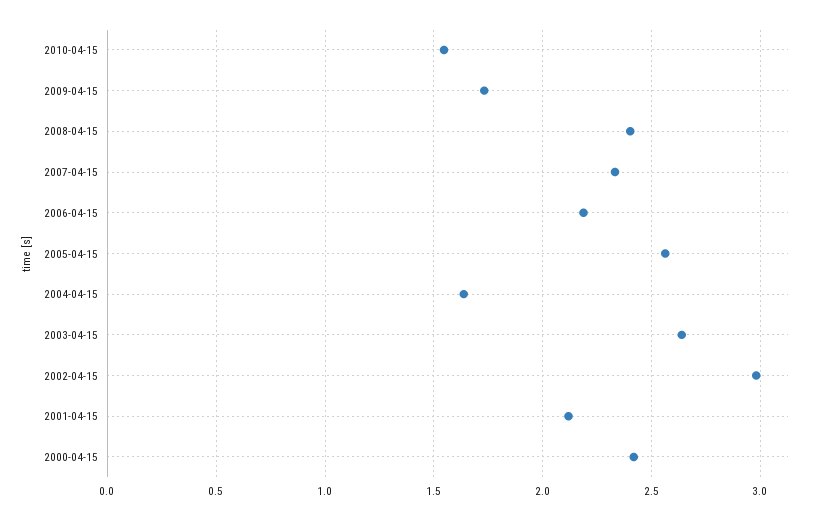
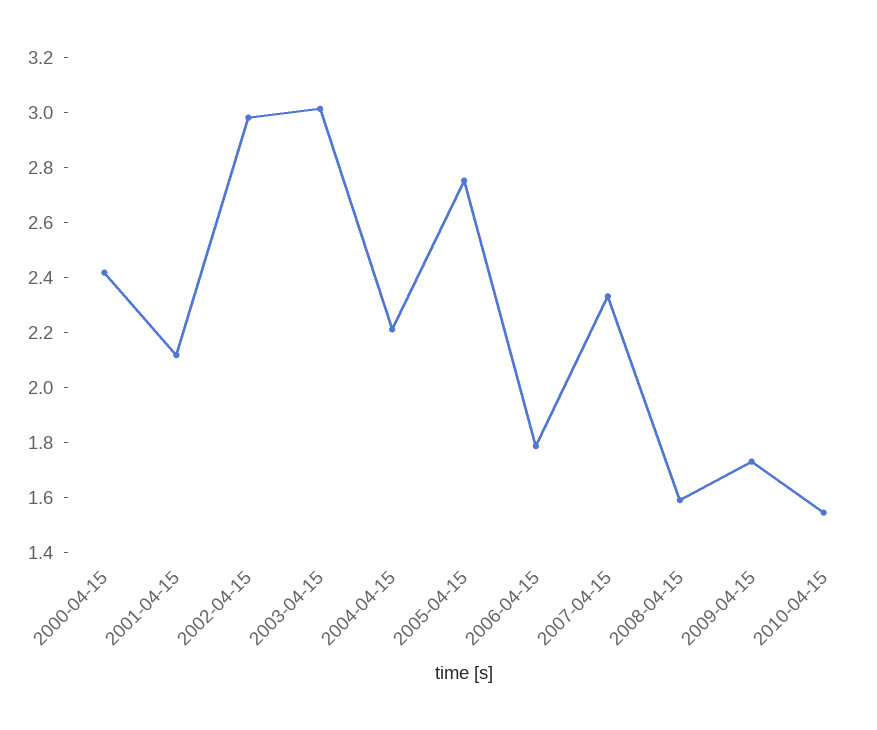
2008-04-15: 2.4 -> 1.6
2006-04-15: 2.2 -> 1.8
2005-04-15: 2.55 -> 2.75
2004-04-15: 1.65 -> 2.2
2003-04-15: 2.65 -> 3

